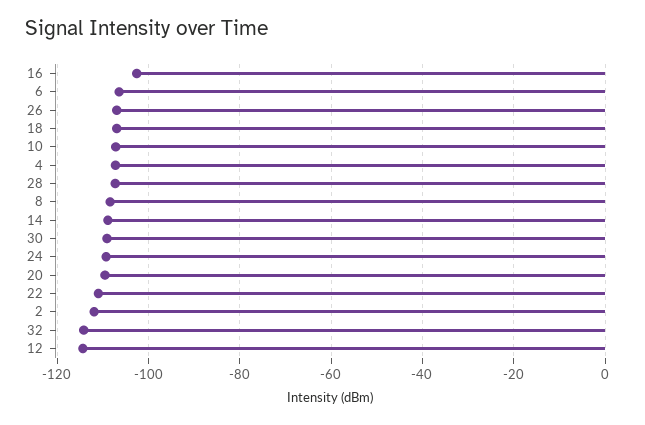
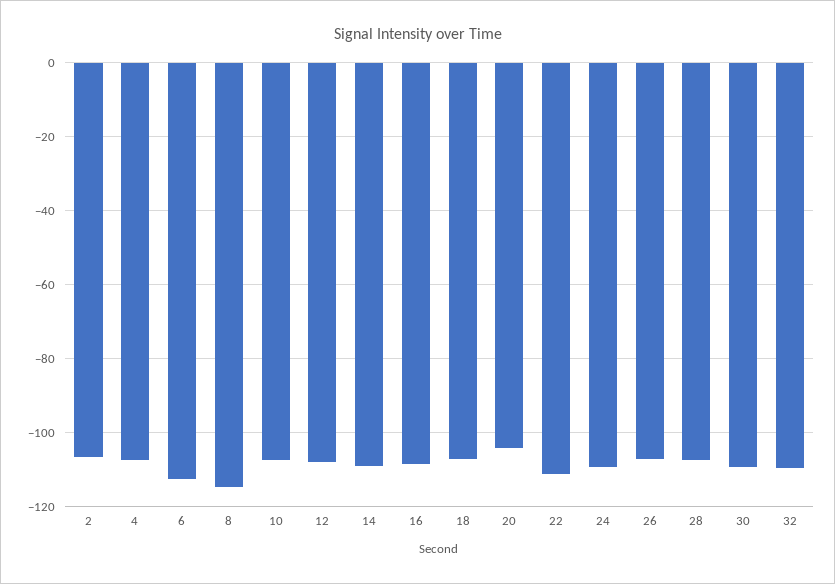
16: -102 -> -108
6: -106 -> -112
8: -108 -> -114
20: -110 -> -104
2: -112 -> -106
32: -114 -> -110
12: -114 -> -108

